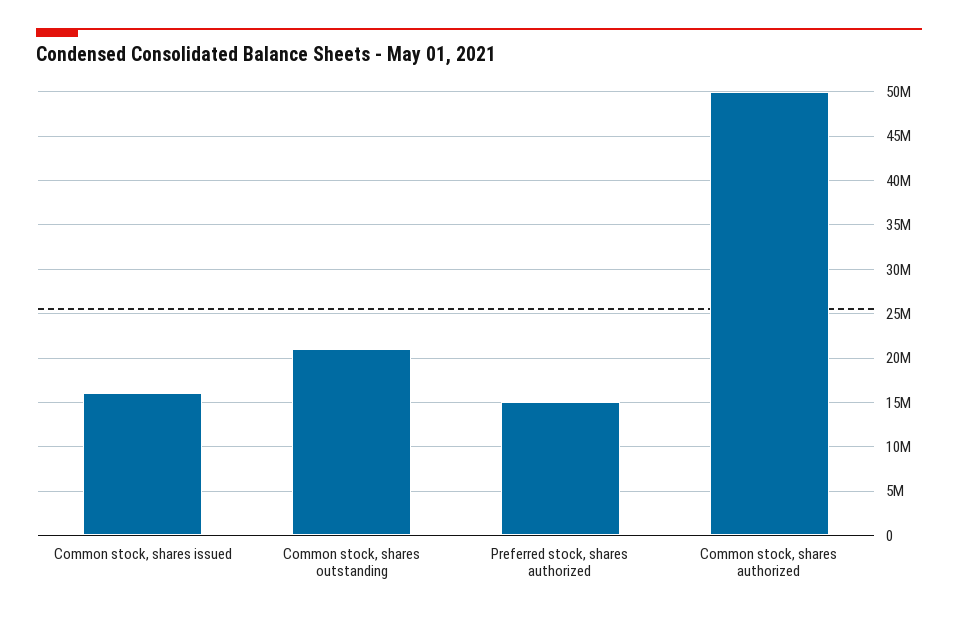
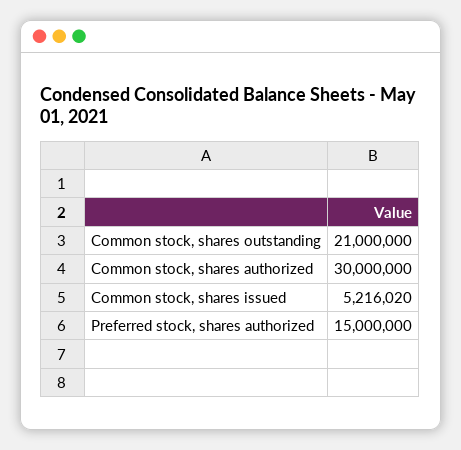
Common stock, shares issued: 16000000 -> 5216020
Common stock, shares authorized: 50000000 -> 30000000

